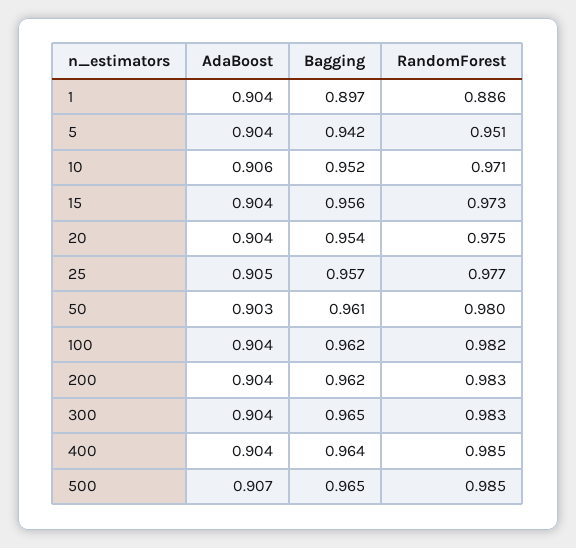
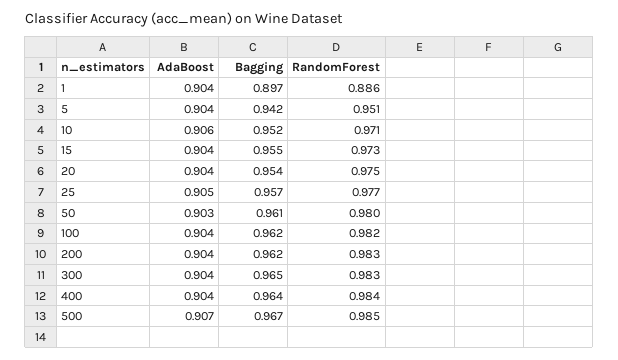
Bagging, 15: 0.956 -> 0.955
RandomForest, 400: 0.985 -> 0.984
Bagging, 500: 0.965 -> 0.967

